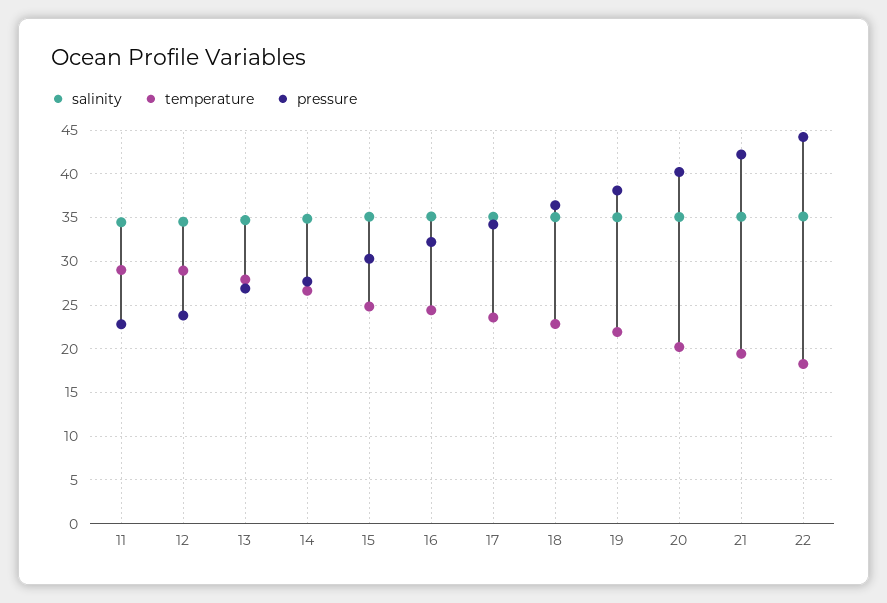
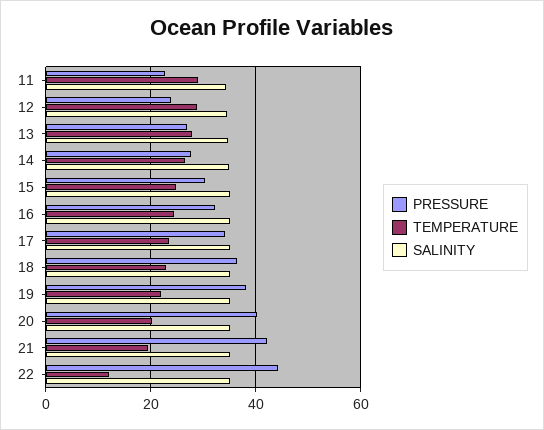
temperature, 22: 18 -> 12

